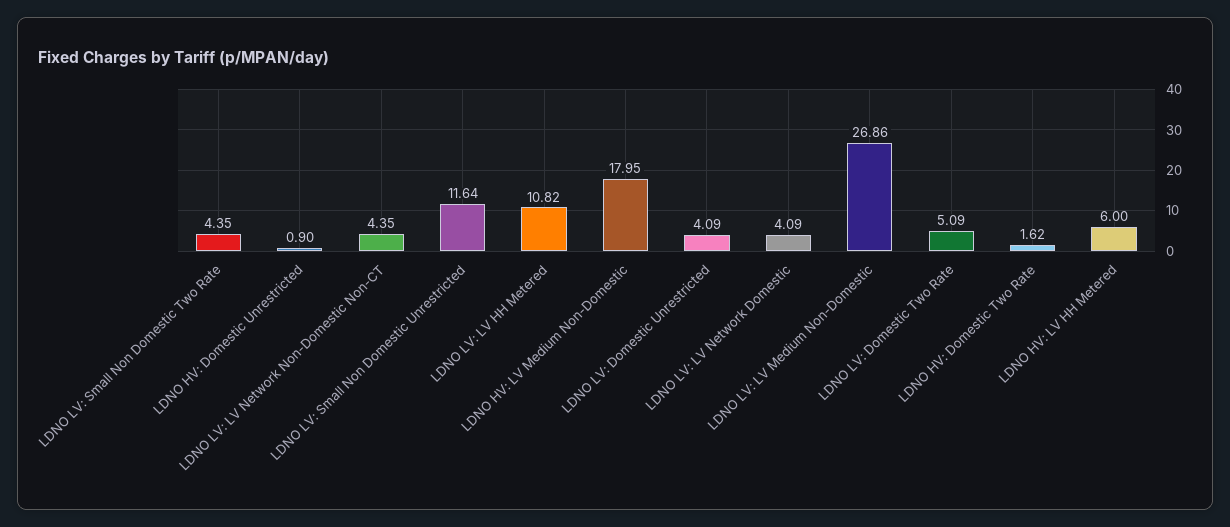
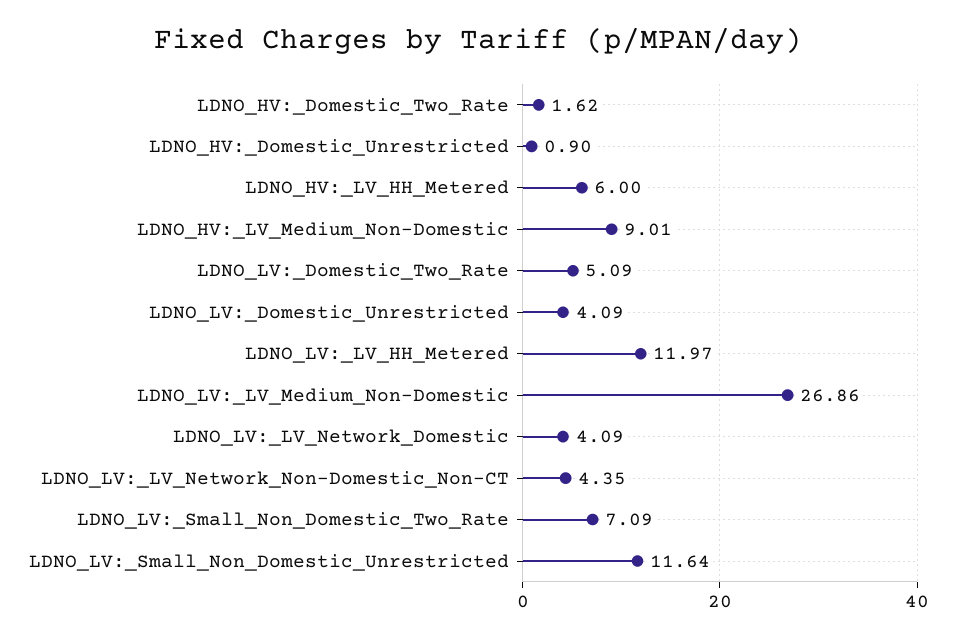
LDNO LV: Small Non Domestic Two Rate: 4.35 -> 7.09
LDNO LV: LV HH Metered: 10.82 -> 11.97
LDNO HV: LV Medium Non-Domestic: 17.95 -> 9.01

